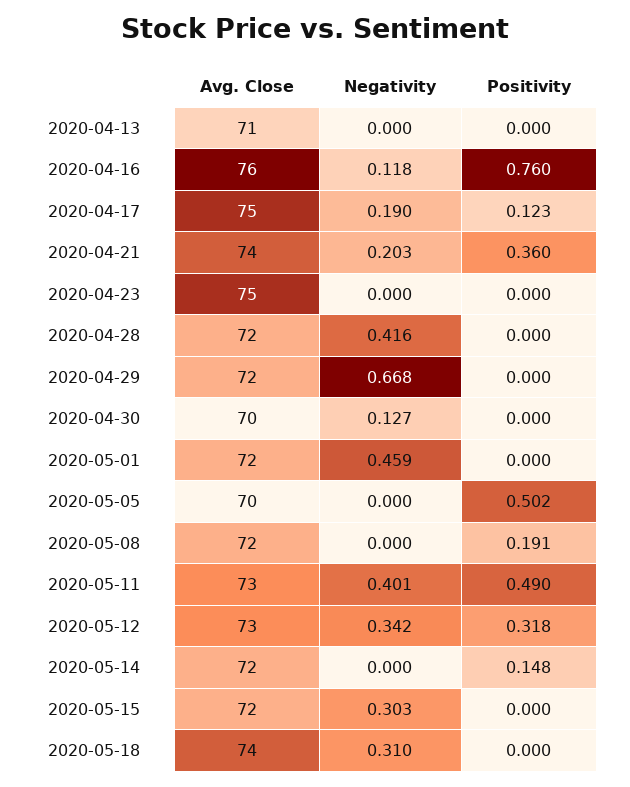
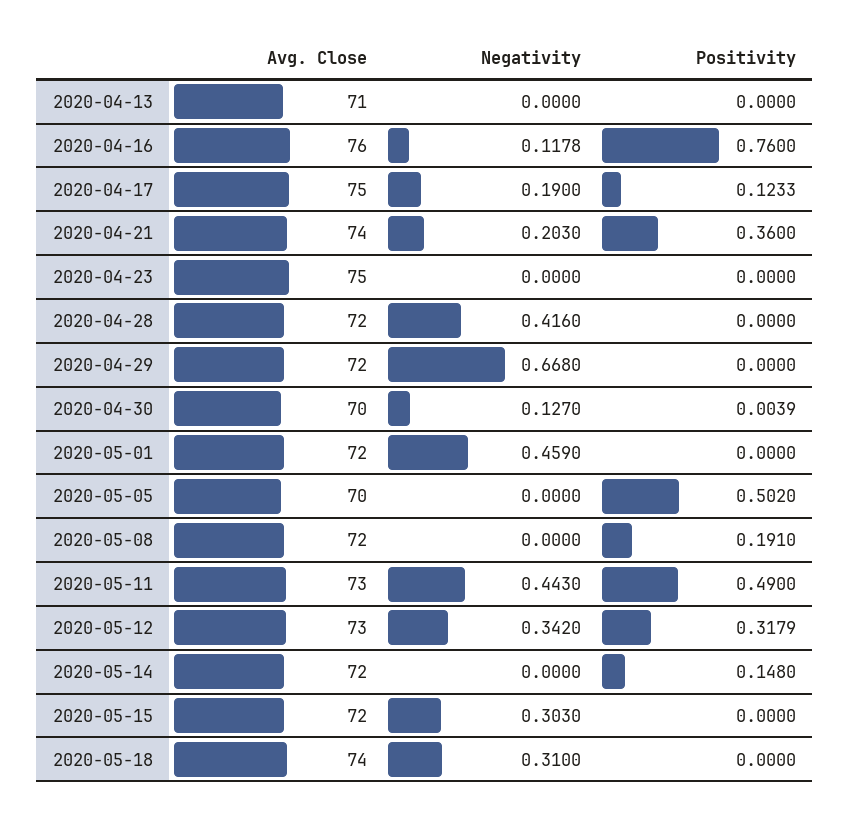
Positivity, 2020-04-30: 0 -> 0.0039
Negativity, 2020-05-11: 0.401 -> 0.443

